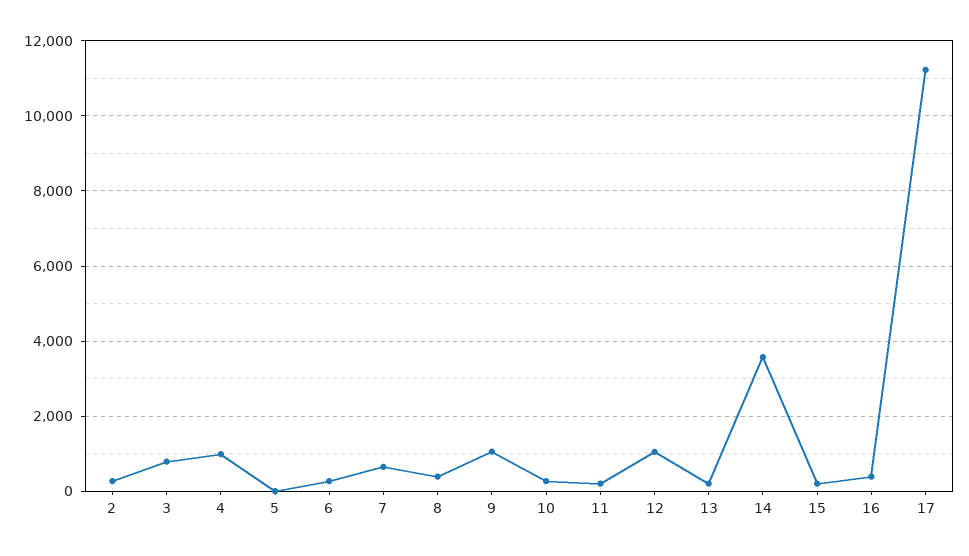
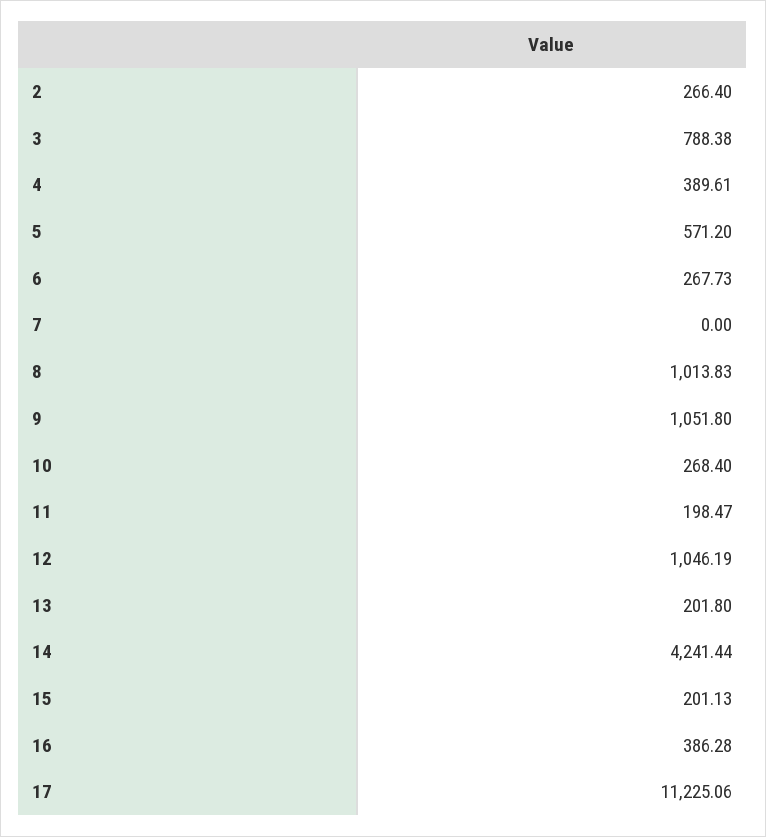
4: 1000 -> 389.61
5: 0 -> 571.2
7: 600 -> 0
8: 400 -> 1013.83
14: 3600 -> 4241.44

